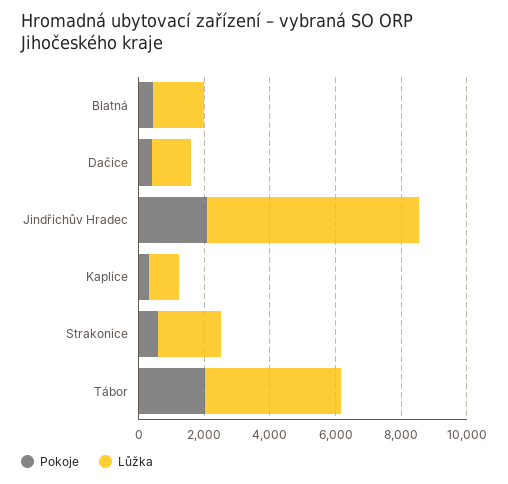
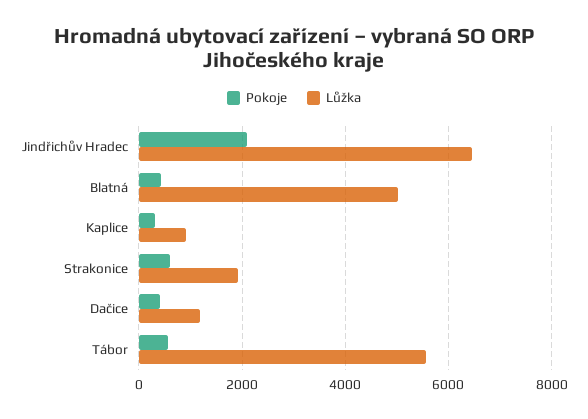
Lůžka, Blatná: 1500 -> 5000
Pokoje, Tábor: 2000 -> 600
Lůžka, Tábor: 4000 -> 5600

